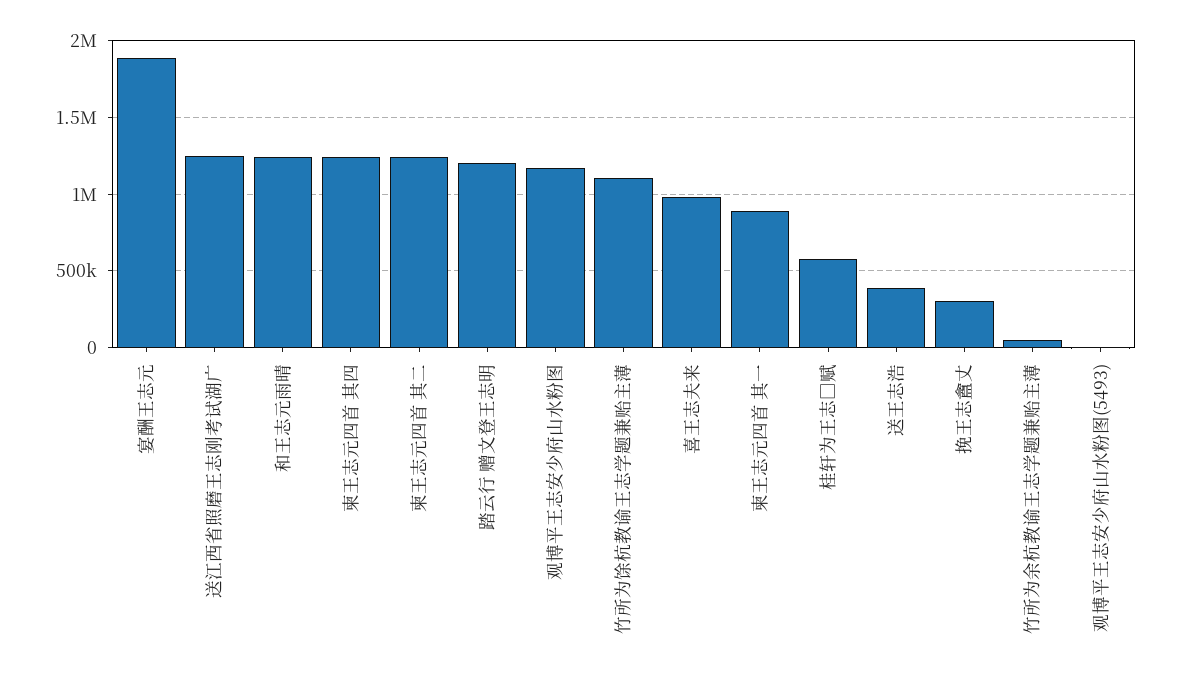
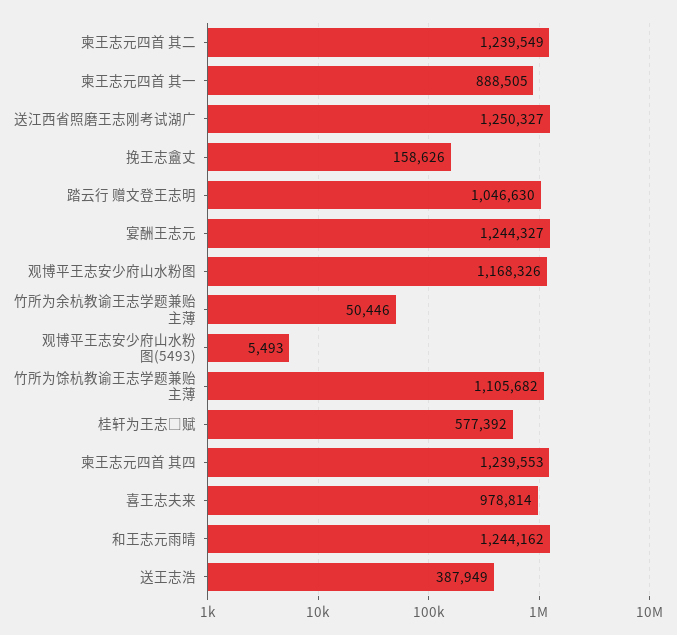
宴酬王志元: 1900000 -> 1244327
踏云行 赠文登王志明: 1200000 -> 1046630
挽王志盦丈: 300000 -> 158626

